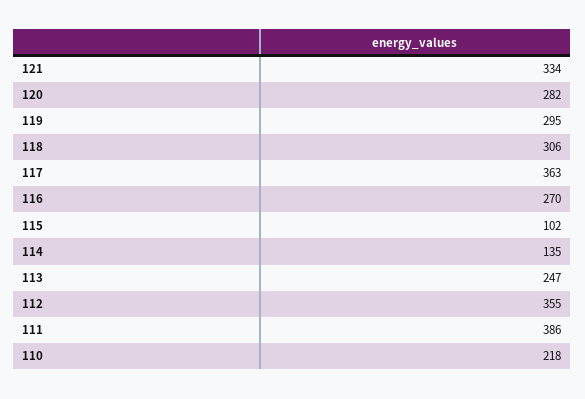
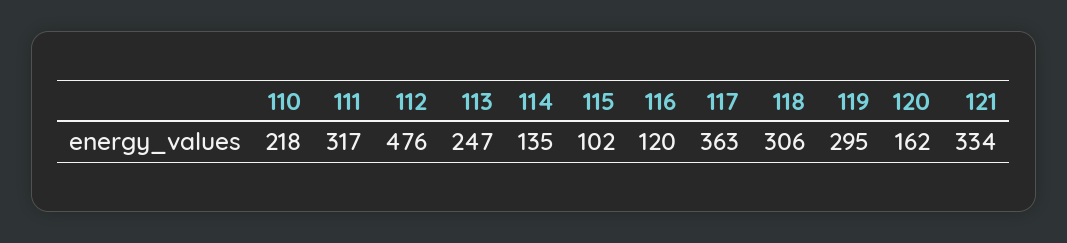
120: 282 -> 162
116: 270 -> 120
112: 355 -> 476
111: 386 -> 317

